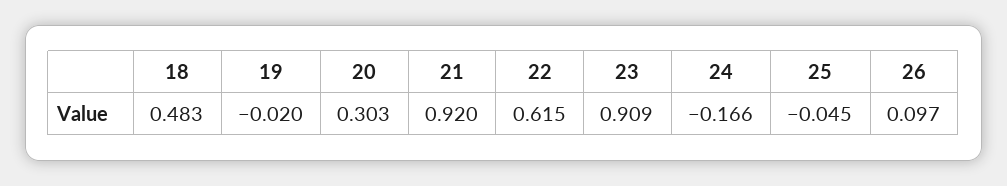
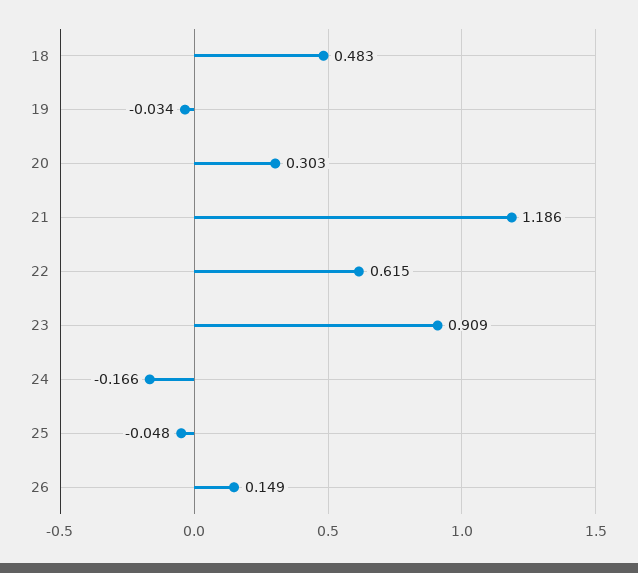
19: -0.02 -> -0.034
21: 0.92 -> 1.186
25: -0.045 -> -0.048
26: 0.097 -> 0.149

